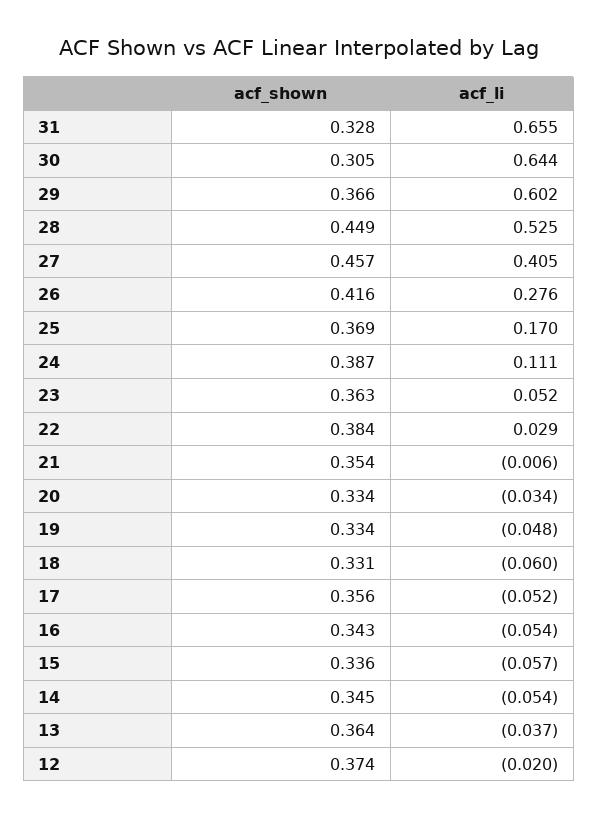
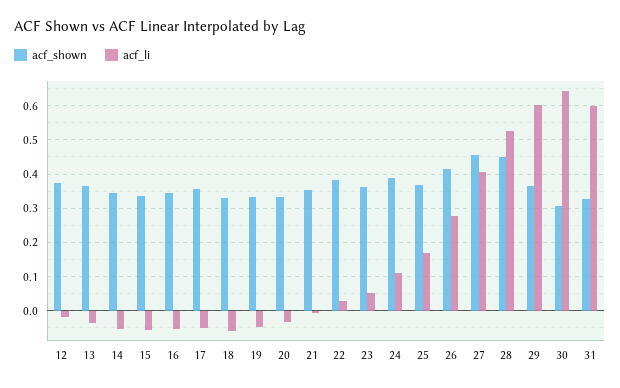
acf_li, 31: 0.655 -> 0.6

